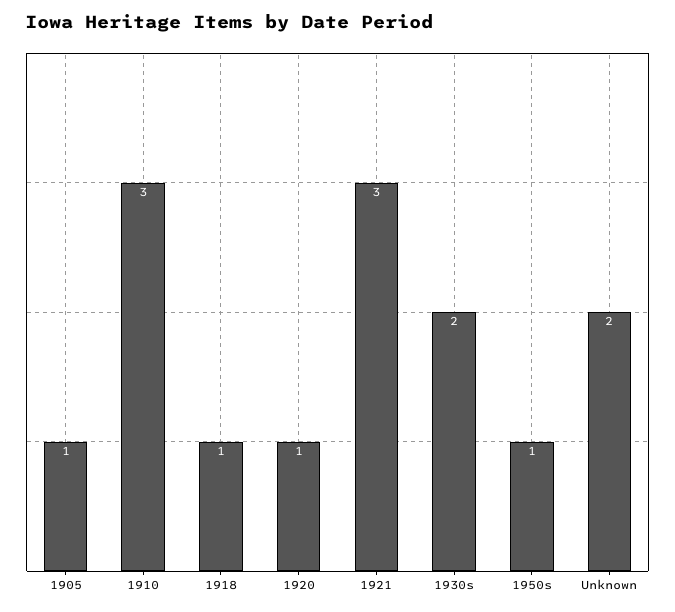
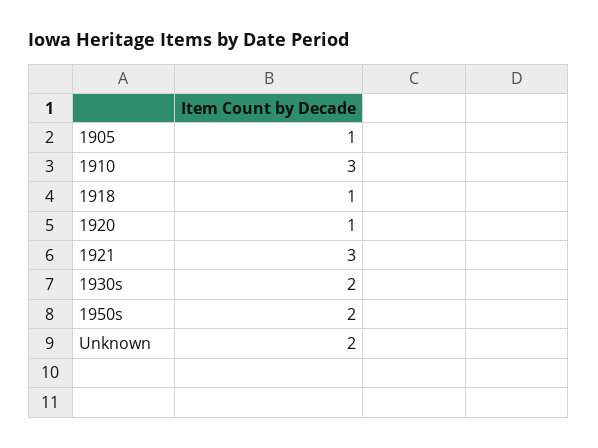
1950s: 1 -> 2

